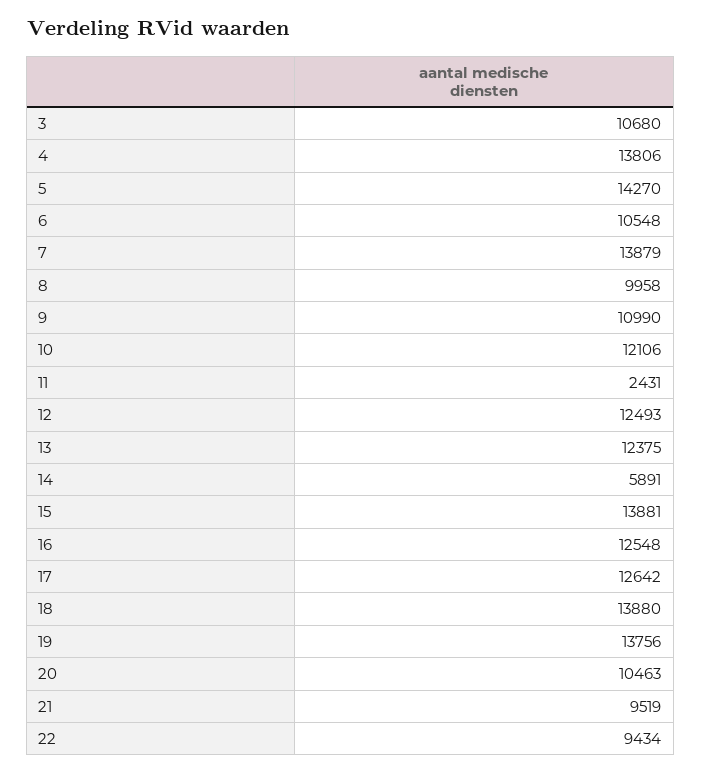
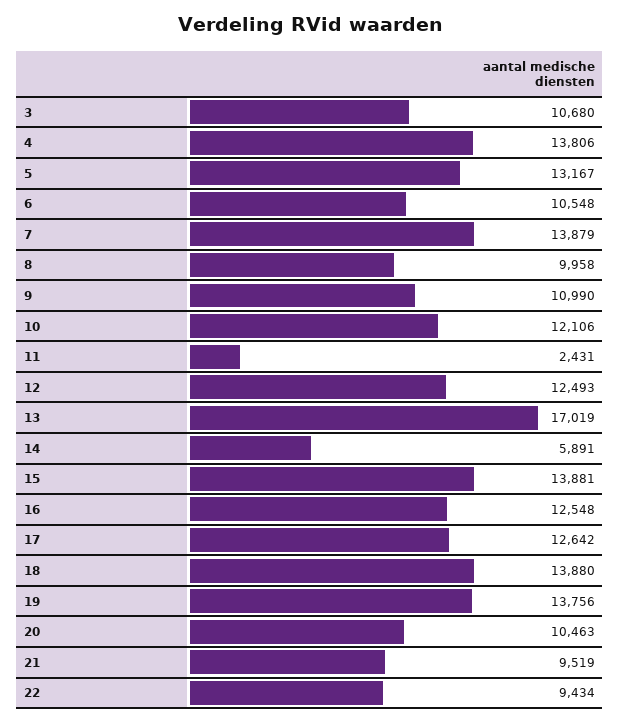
5: 14270 -> 13167
13: 12375 -> 17019

